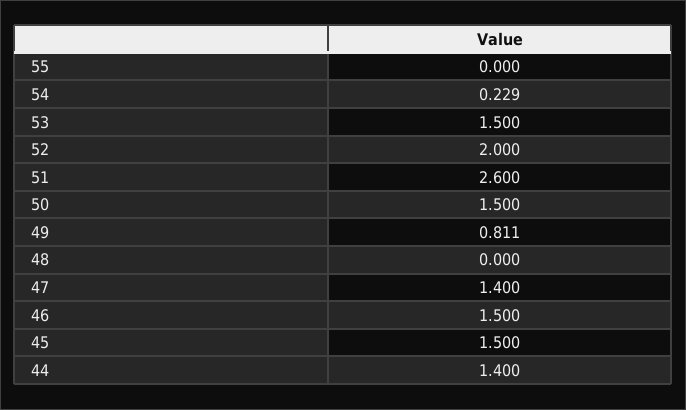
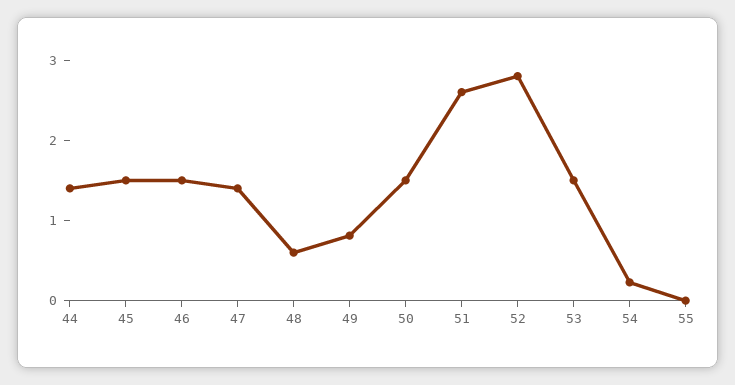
52: 2 -> 2.8
48: 0 -> 0.6

